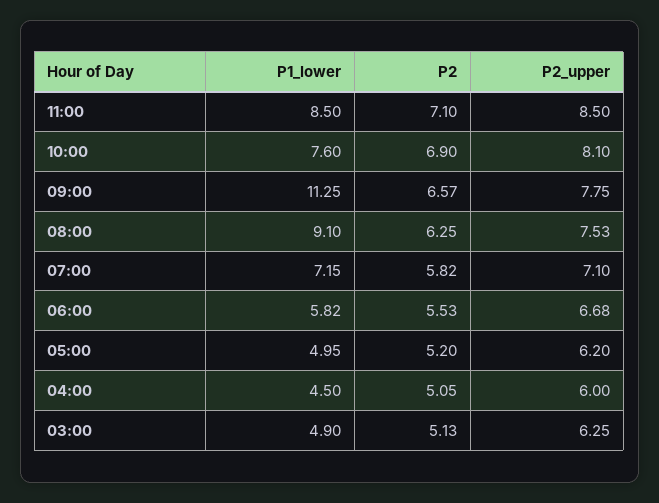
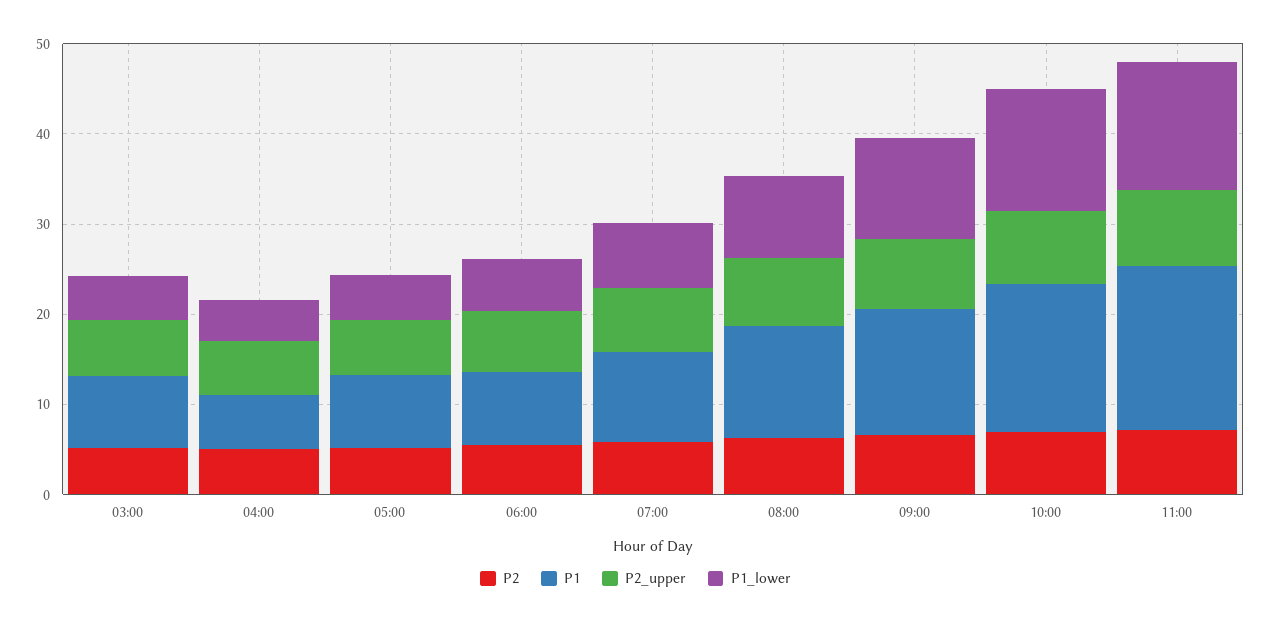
P1_lower, 11:00: 8.5 -> 14
P1_lower, 10:00: 7.6 -> 14
P1, 03:00: none -> 8
P1, 04:00: none -> 6
P1, 05:00: none -> 8
P1, 06:00: none -> 8
P1, 07:00: none -> 10
P1, 08:00: none -> 12
P1, 09:00: none -> 14
P1, 10:00: none -> 16
P1, 11:00: none -> 18

